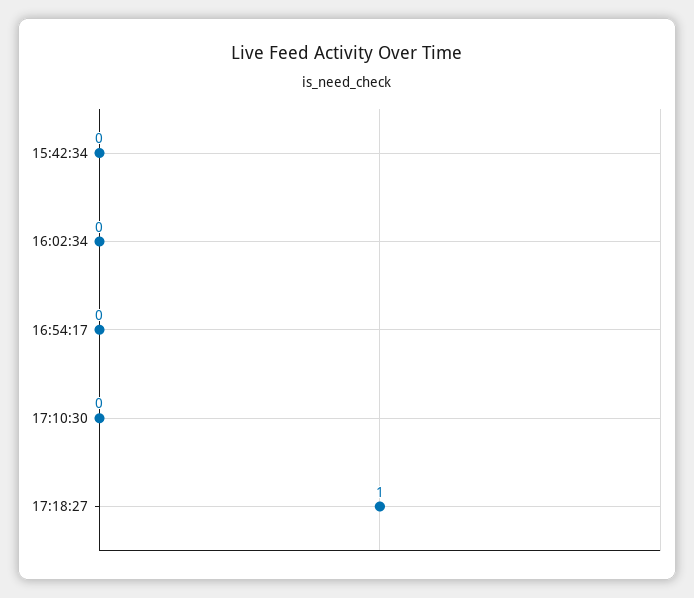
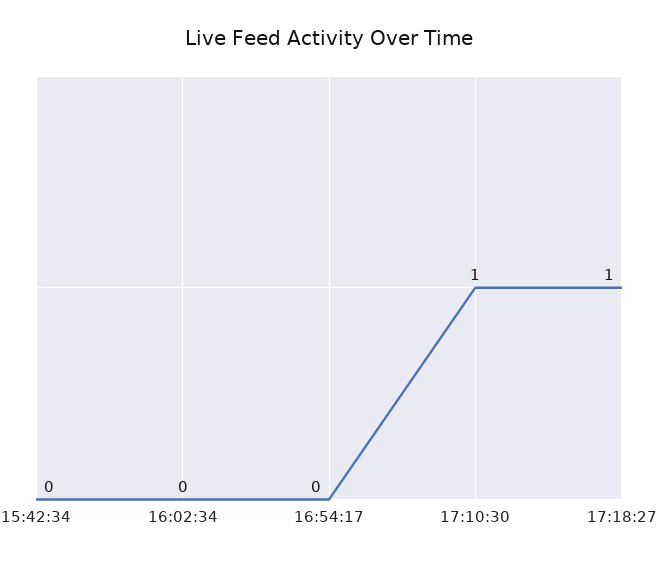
17:10:30: 0 -> 1

